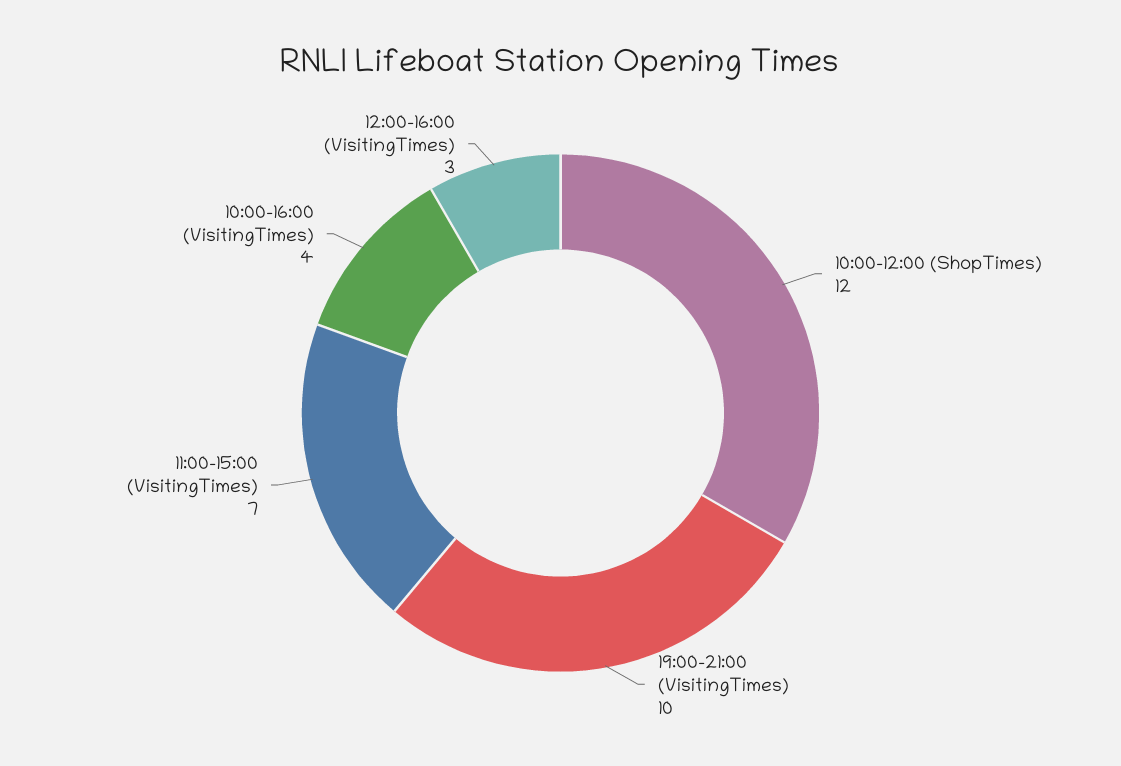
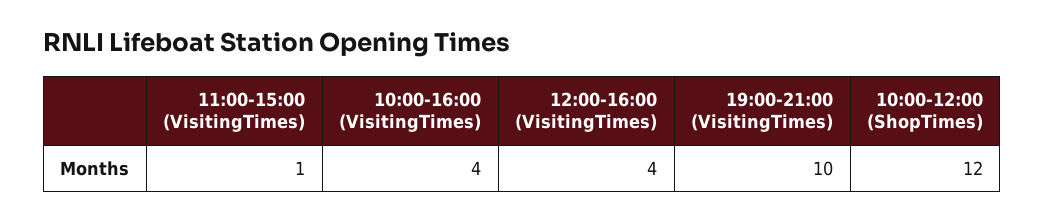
11:00-15:00 (VisitingTimes): 7 -> 1
12:00-16:00 (VisitingTimes): 3 -> 4

